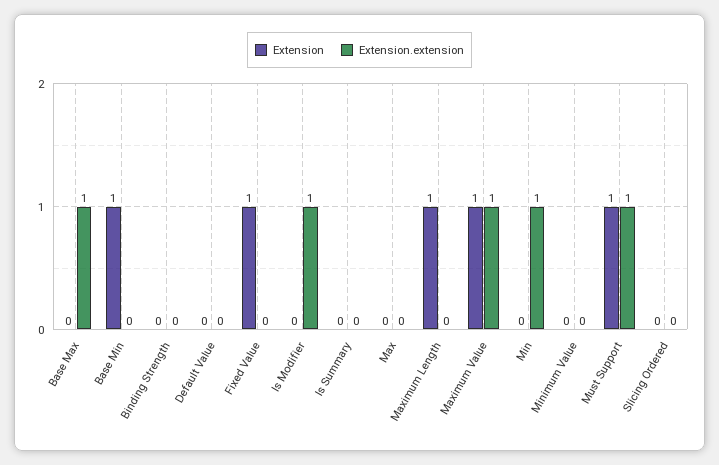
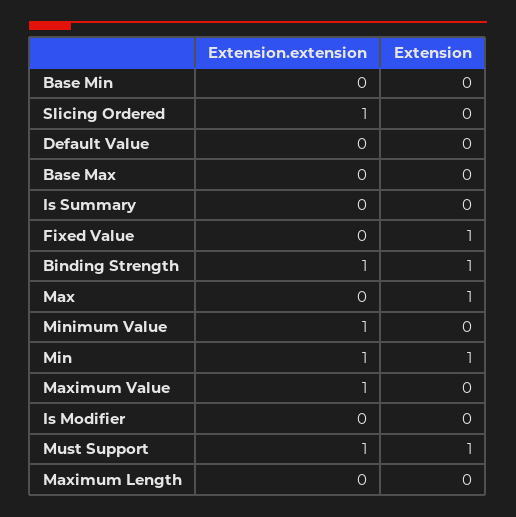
Extension.extension, Base Max: 1 -> 0
Extension, Base Min: 1 -> 0
Extension, Binding Strength: 0 -> 1
Extension.extension, Binding Strength: 0 -> 1
Extension.extension, Is Modifier: 1 -> 0
Extension, Max: 0 -> 1
Extension, Maximum Length: 1 -> 0
Extension, Maximum Value: 1 -> 0
Extension, Min: 0 -> 1
Extension.extension, Minimum Value: 0 -> 1
Extension.extension, Slicing Ordered: 0 -> 1

